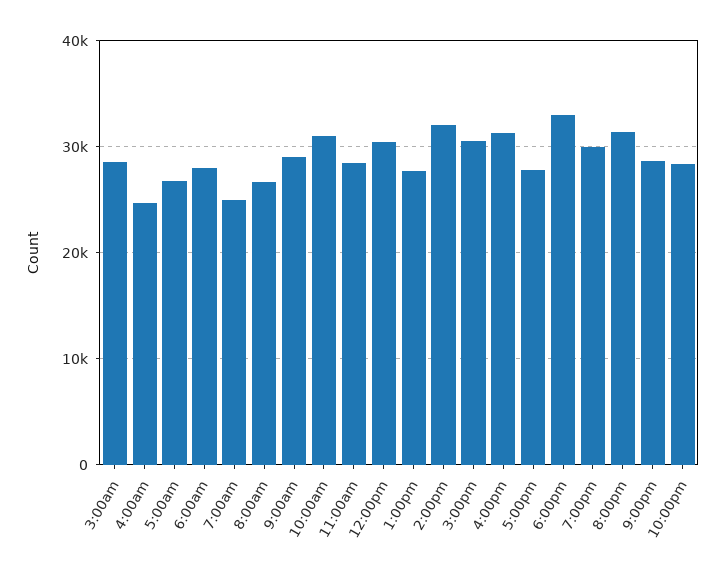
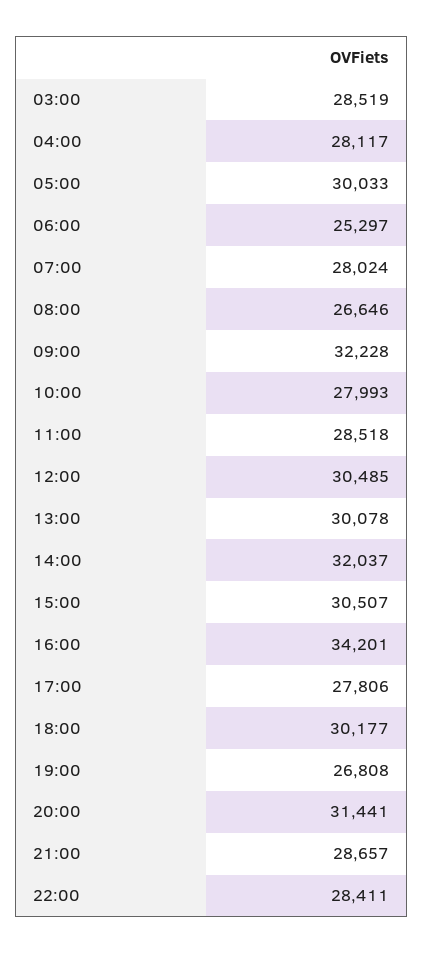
4:00am: 25000 -> 28117
5:00am: 27000 -> 30033
6:00am: 28000 -> 25297
7:00am: 25000 -> 28024
9:00am: 29000 -> 32228
10:00am: 31000 -> 27993
1:00pm: 28000 -> 30078
4:00pm: 31000 -> 34201
6:00pm: 33000 -> 30177
7:00pm: 30000 -> 26808

